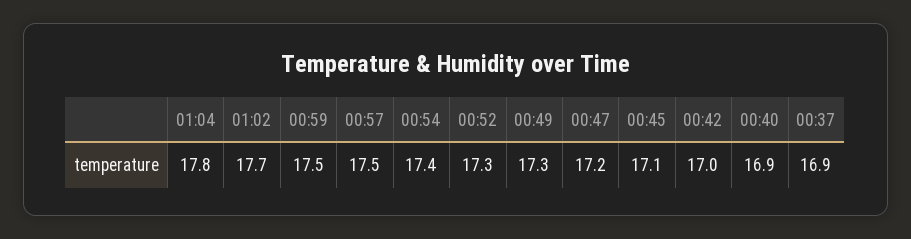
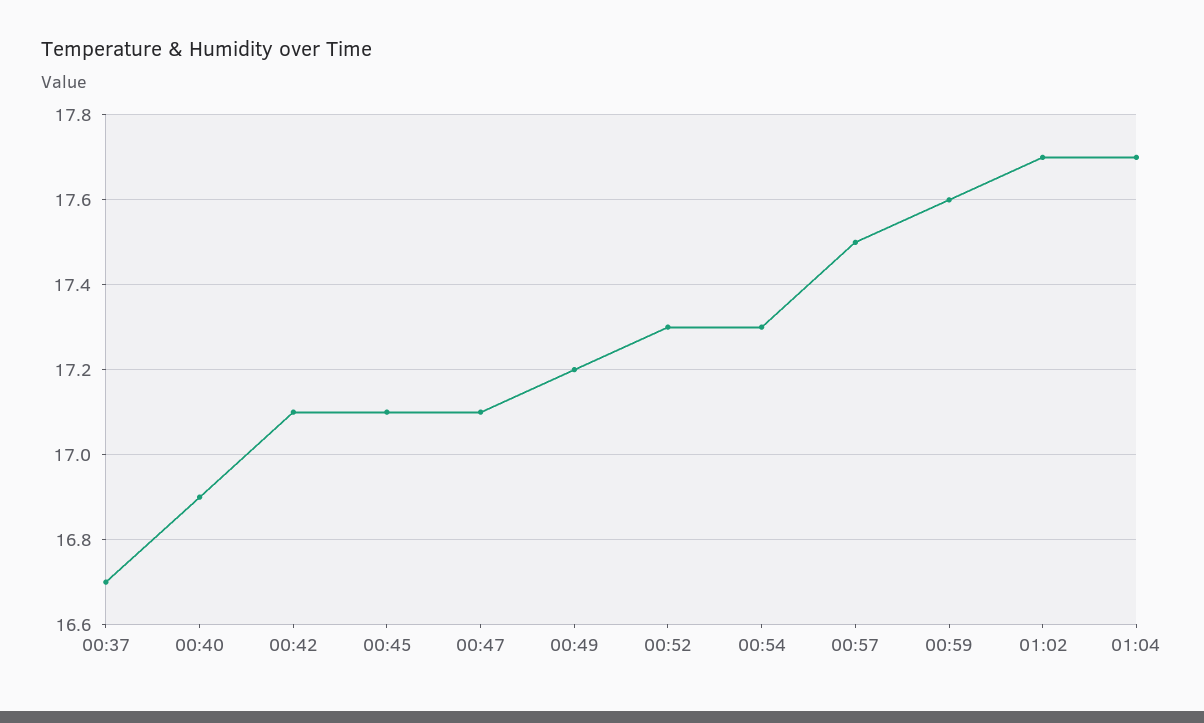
01:04: 17.8 -> 17.7
00:59: 17.5 -> 17.6
00:54: 17.4 -> 17.3
00:49: 17.3 -> 17.2
00:47: 17.2 -> 17.1
00:42: 17 -> 17.1
00:37: 16.9 -> 16.7

